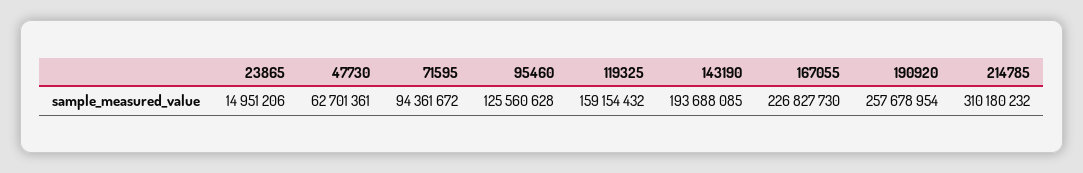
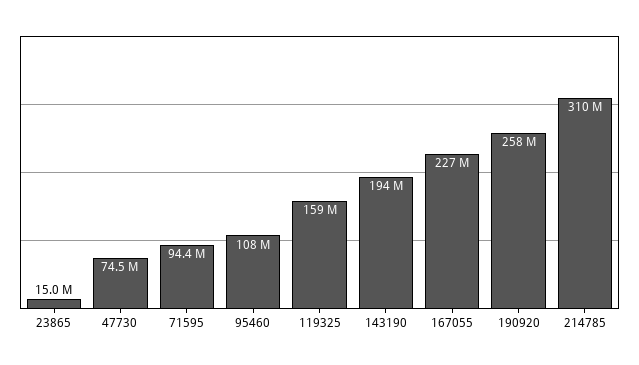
47730: 62701361 -> 74500000
95460: 125560628 -> 108000000

